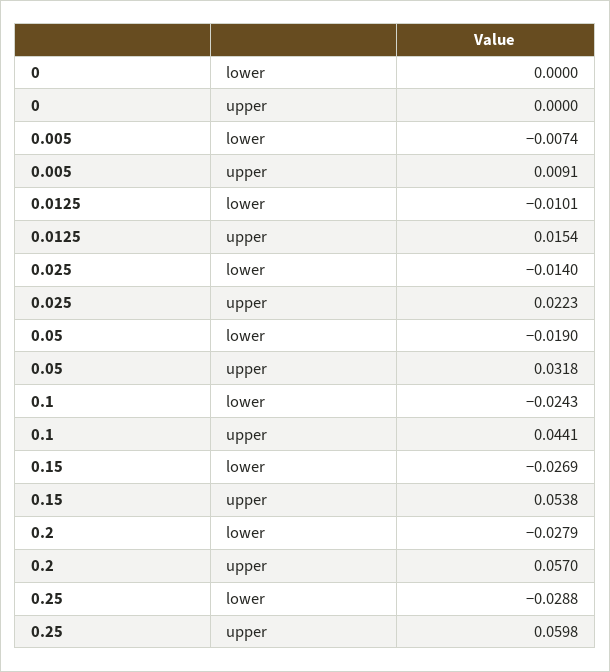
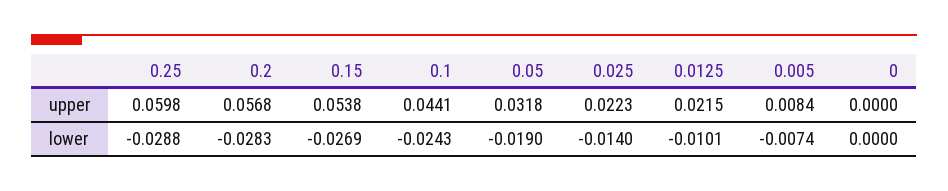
0.005, upper: 0.0091 -> 0.0084
0.0125, upper: 0.0154 -> 0.0215
0.2, lower: -0.0279 -> -0.0283
0.2, upper: 0.057 -> 0.0568

